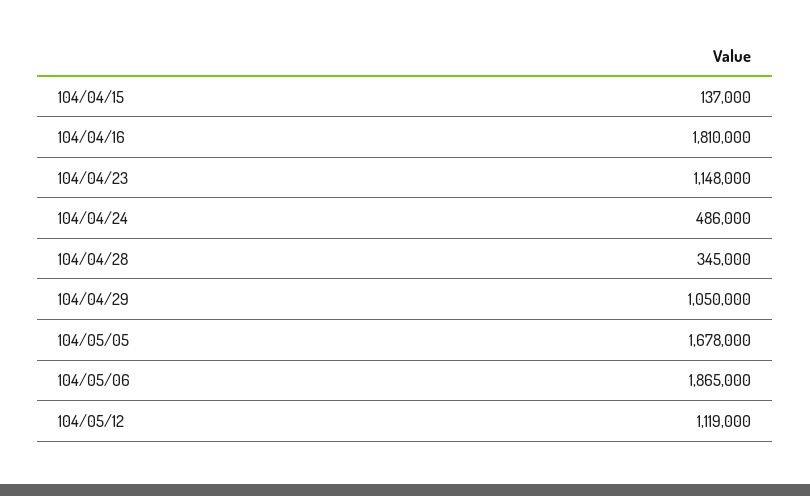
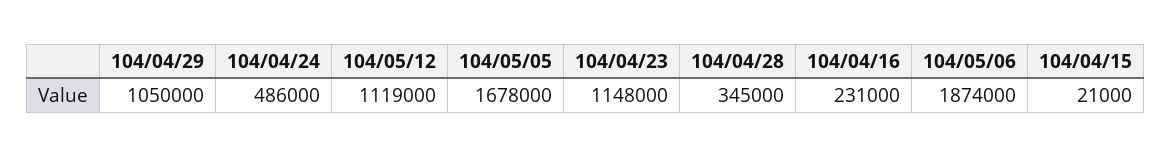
104/04/15: 137000 -> 21000
104/04/16: 1810000 -> 231000
104/05/06: 1865000 -> 1874000

